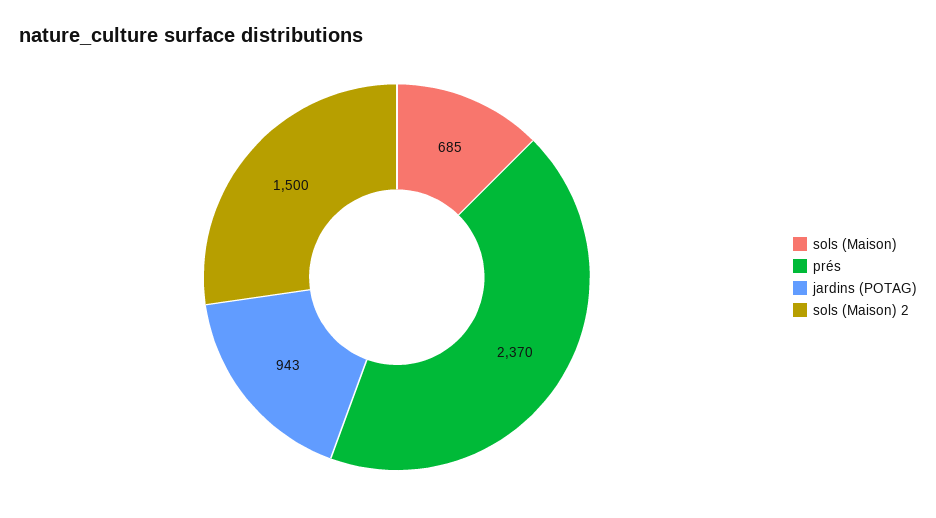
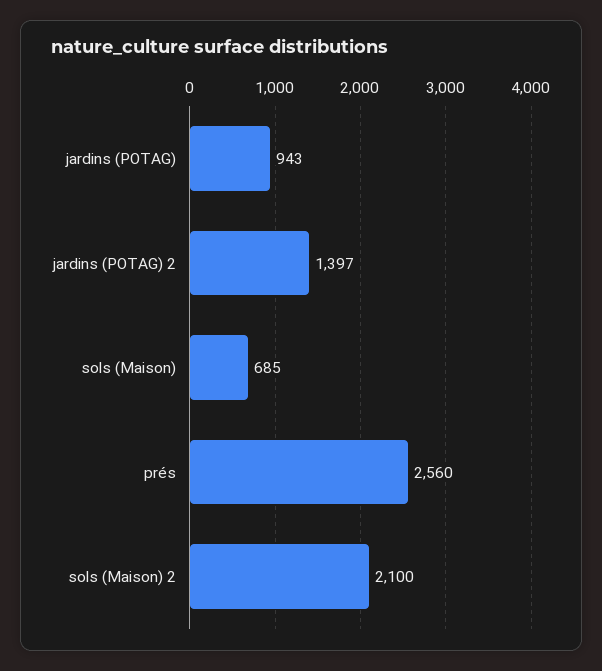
prés: 2370 -> 2560
sols (Maison) 2: 1500 -> 2100
jardins (POTAG) 2: none -> 1397

